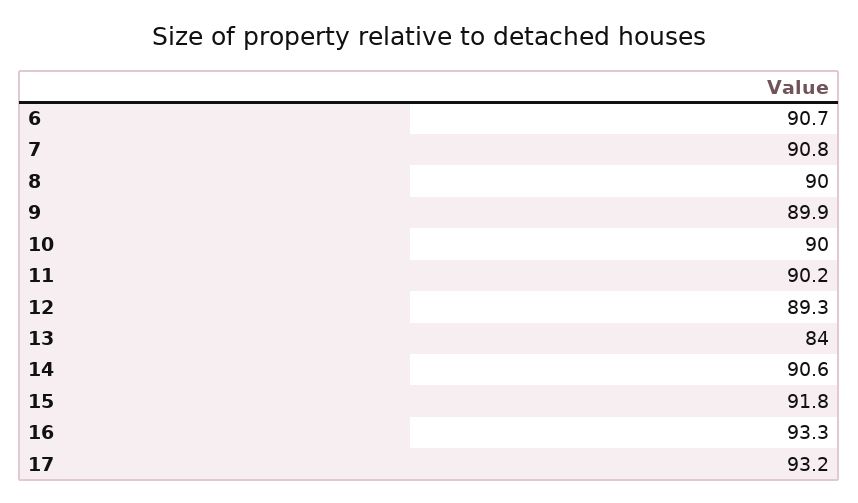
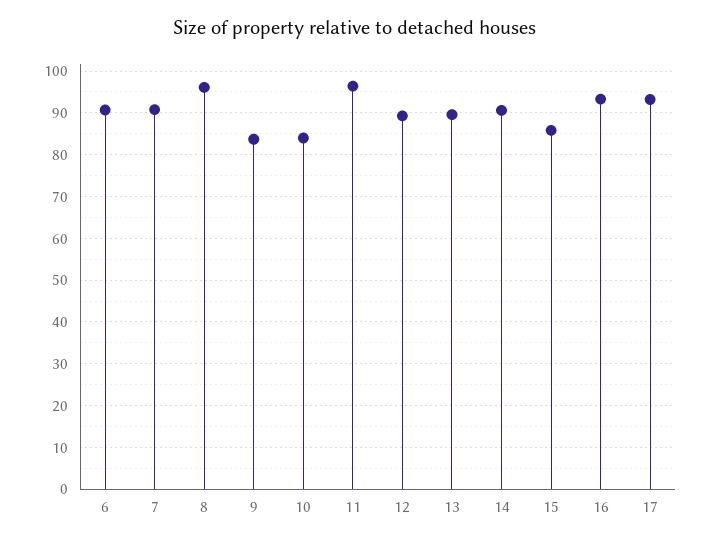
8: 90 -> 96
9: 89.9 -> 84
10: 90 -> 84
11: 90.2 -> 96
13: 84 -> 90
15: 91.8 -> 86

